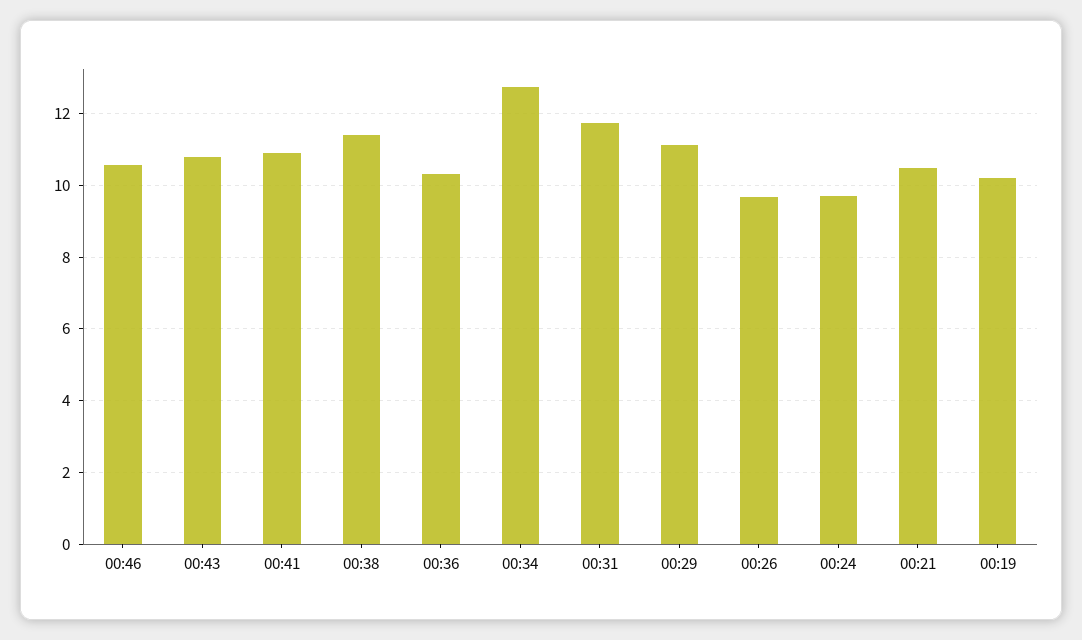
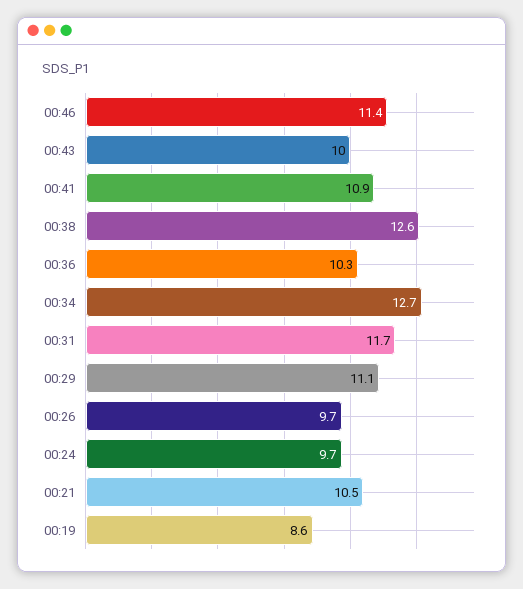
00:46: 10.6 -> 11.4
00:43: 10.8 -> 10
00:38: 11.4 -> 12.6
00:19: 10.2 -> 8.6

